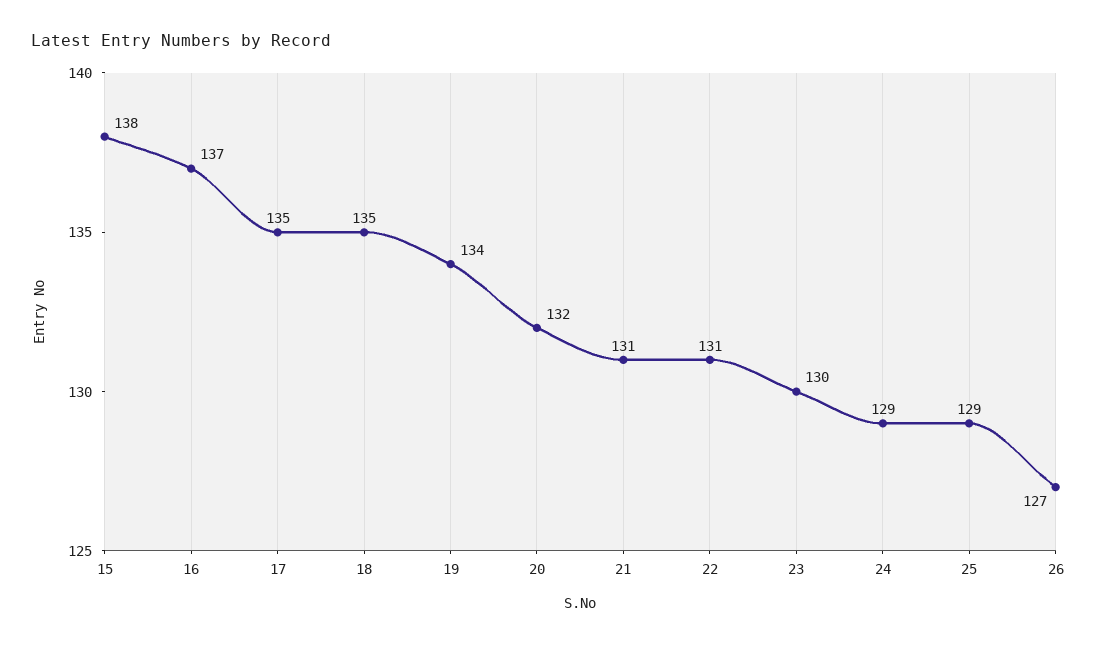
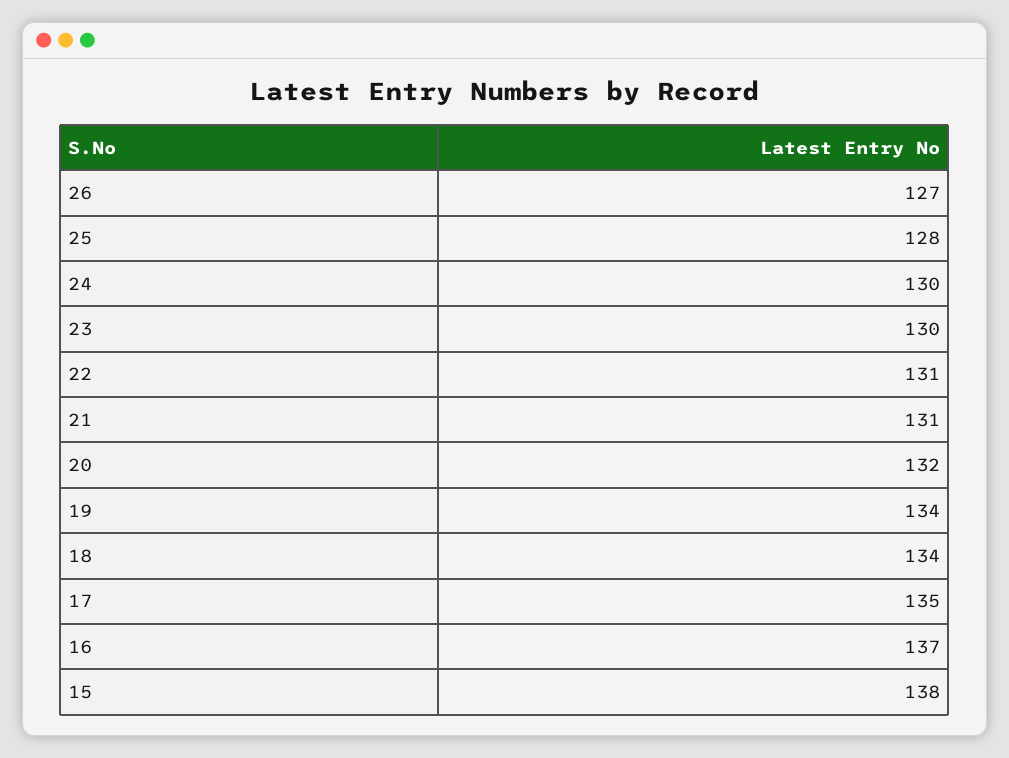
18: 135 -> 134
24: 129 -> 130
25: 129 -> 128

